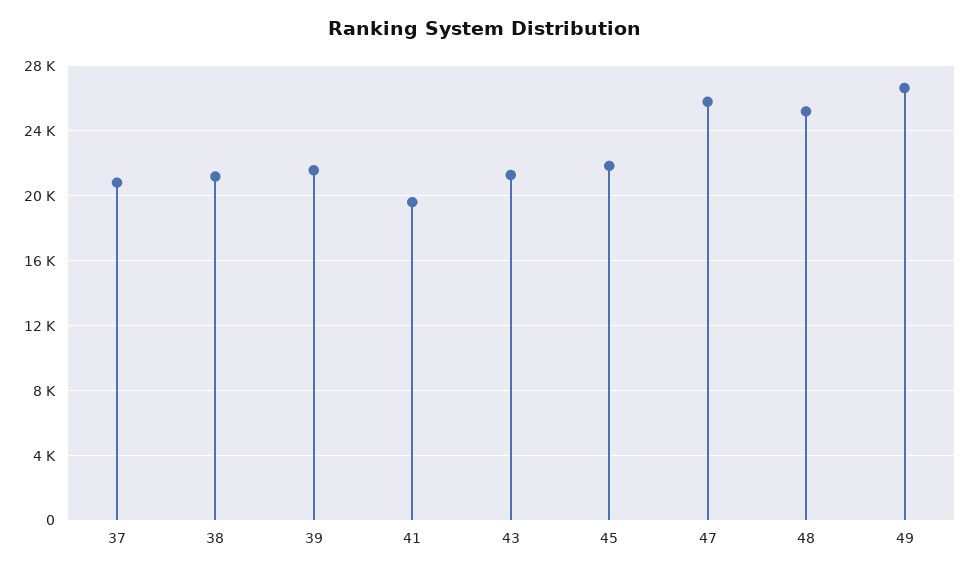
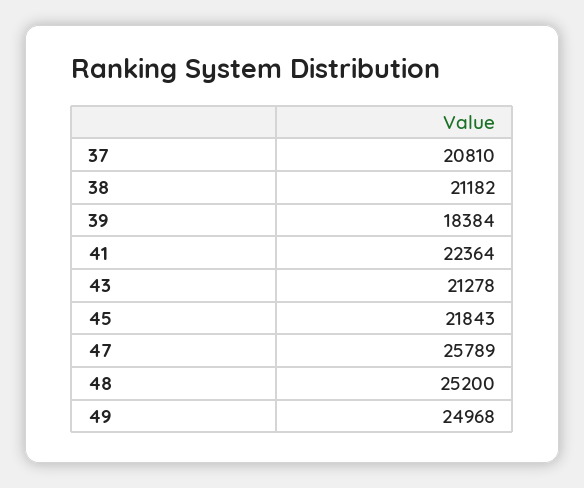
39: 21500 -> 18384
41: 19500 -> 22364
49: 26500 -> 24968

